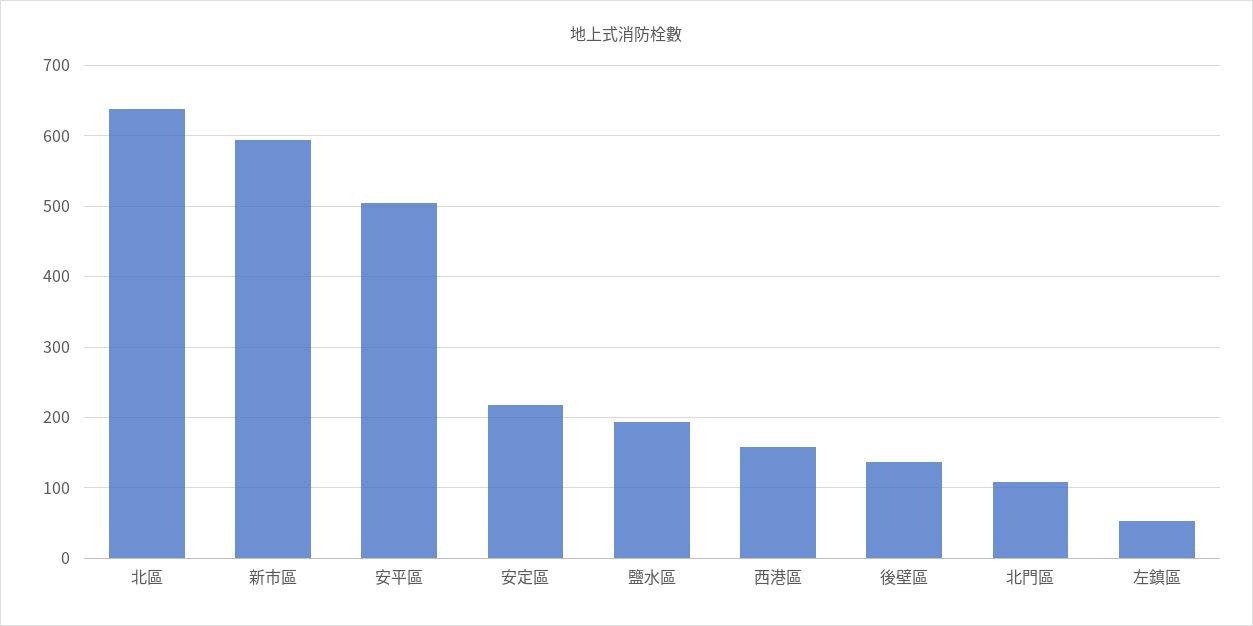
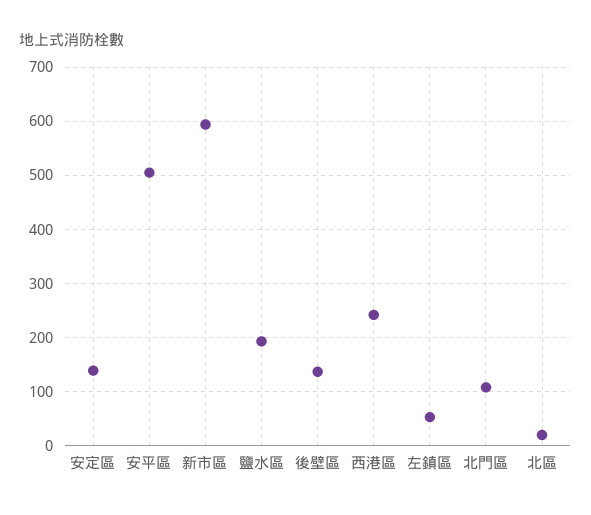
北區: 640 -> 20
安定區: 220 -> 140
西港區: 160 -> 240

